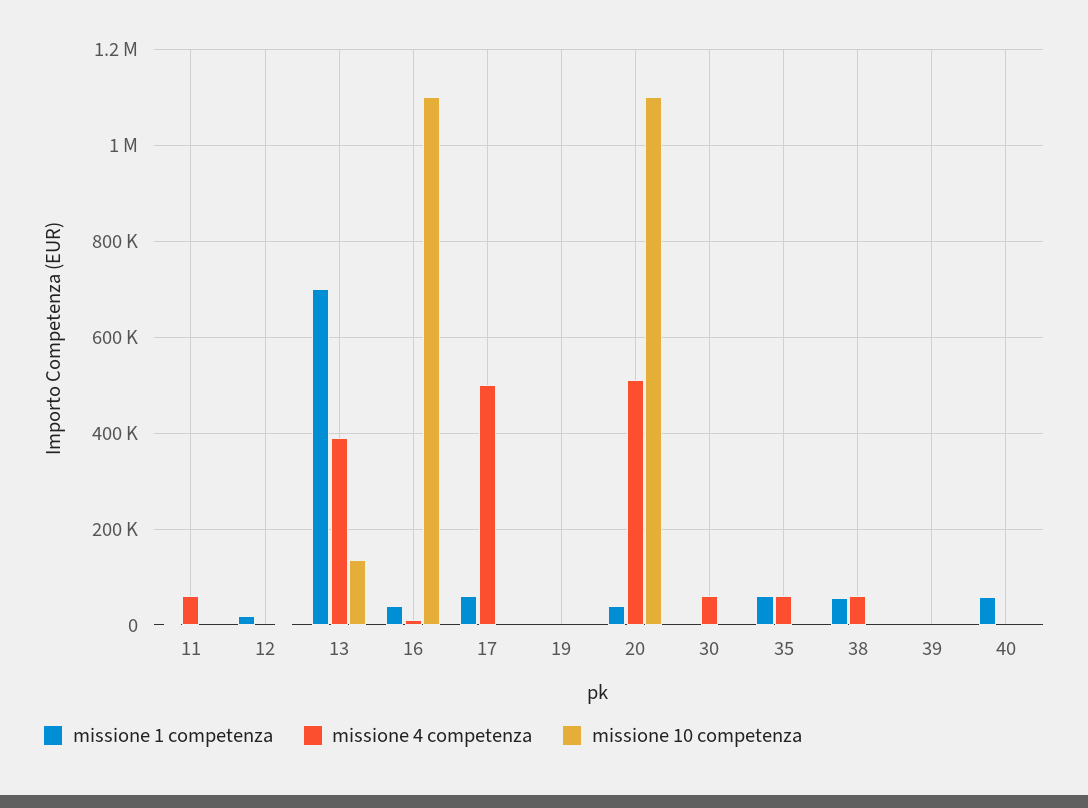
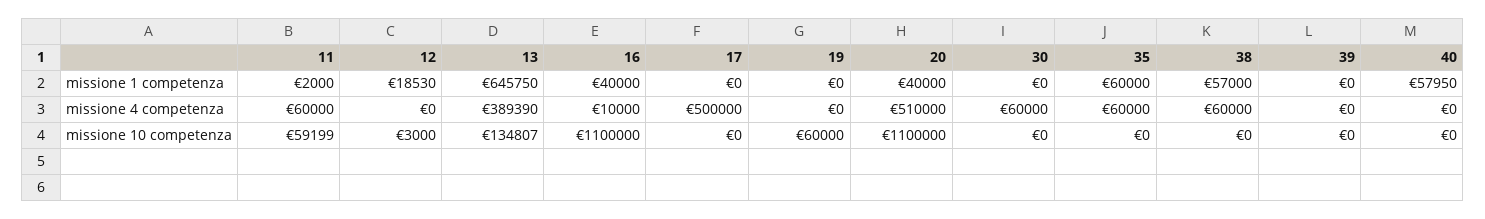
missione 10 competenza, 11: 0 -> 59199
missione 1 competenza, 13: 700000 -> 645750
missione 1 competenza, 17: 60000 -> 0
missione 10 competenza, 19: 0 -> 60000

